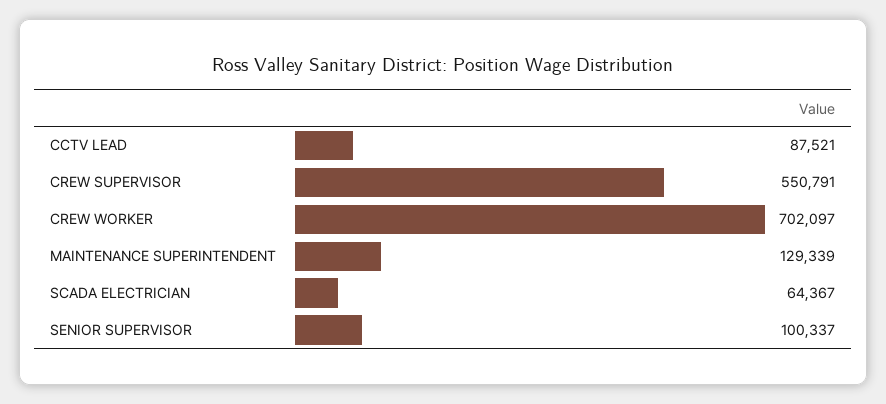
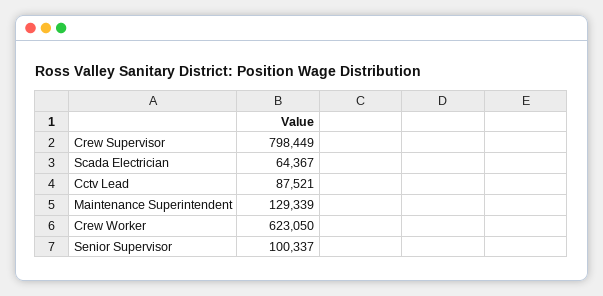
CREW SUPERVISOR: 550791 -> 798449
CREW WORKER: 702097 -> 623050

